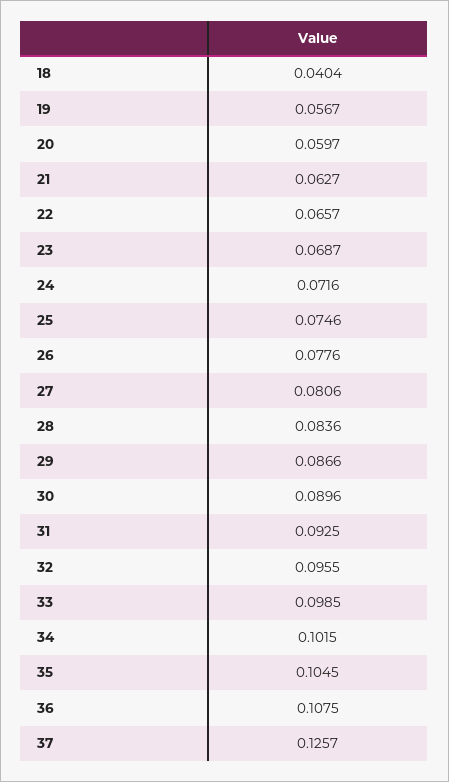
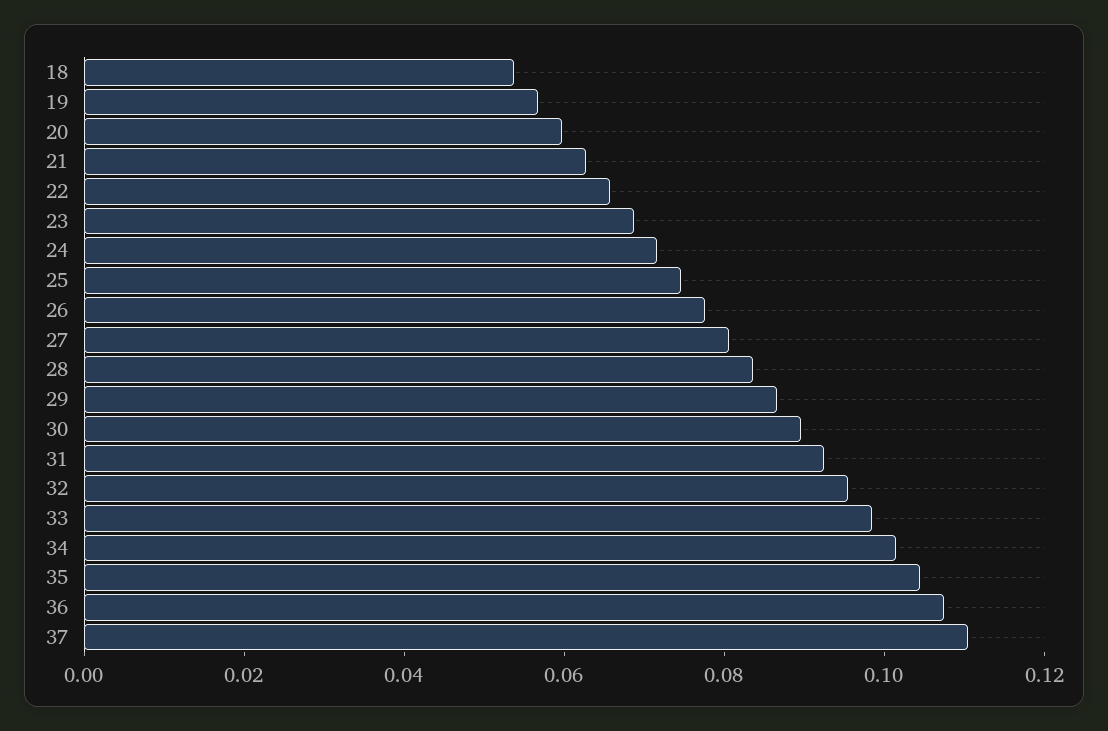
18: 0.0404 -> 0.055
37: 0.1257 -> 0.11

